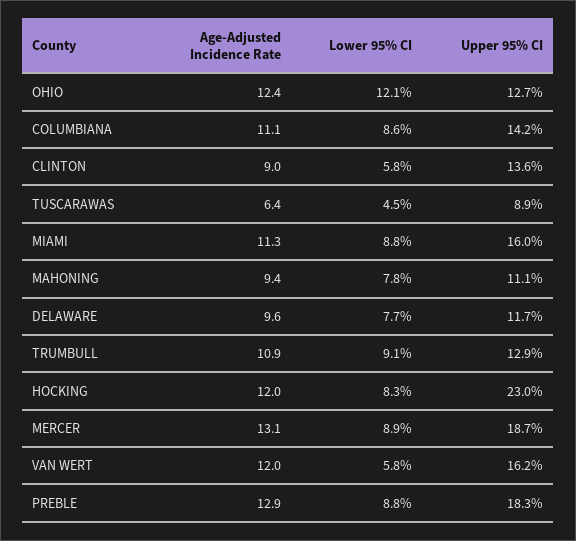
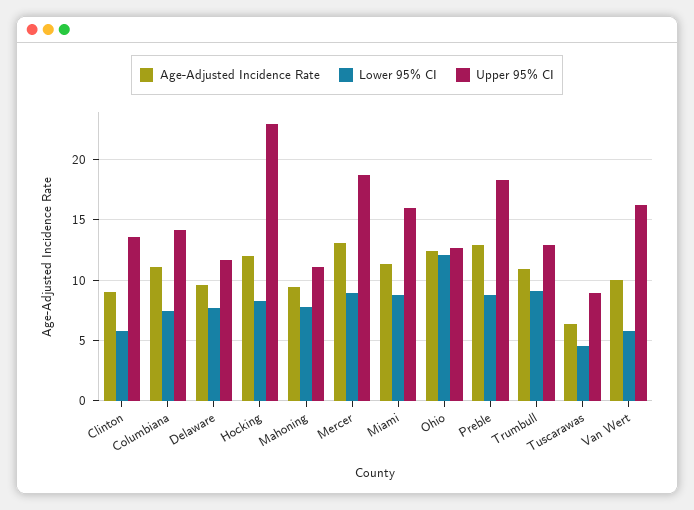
Lower 95% CI, COLUMBIANA: 8.6 -> 7.5
Age-Adjusted Incidence Rate, VAN WERT: 12 -> 10

